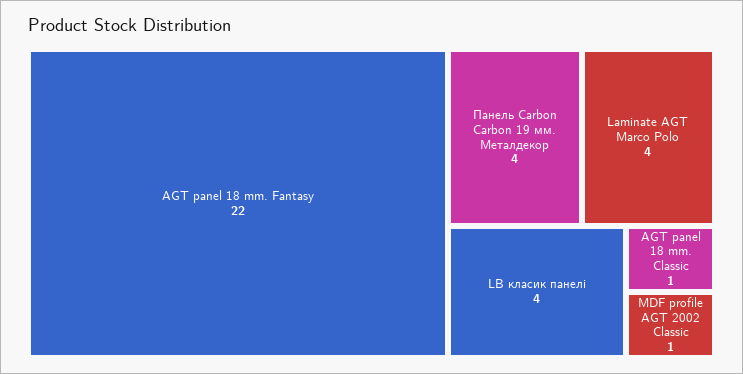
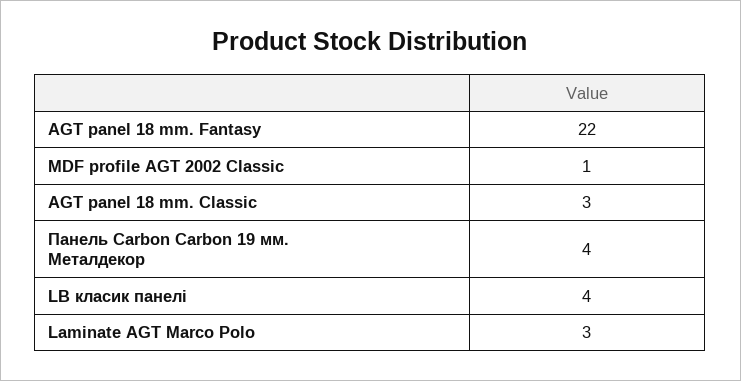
Laminate AGT Marco Polo: 4 -> 3
AGT panel 18 mm. Classic: 1 -> 3

